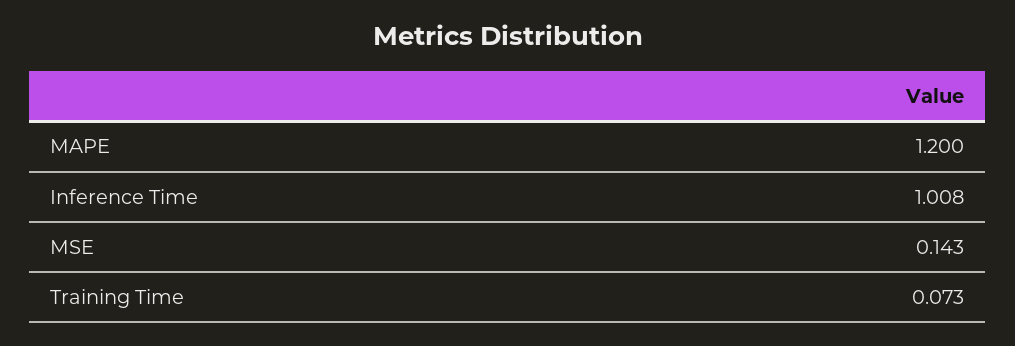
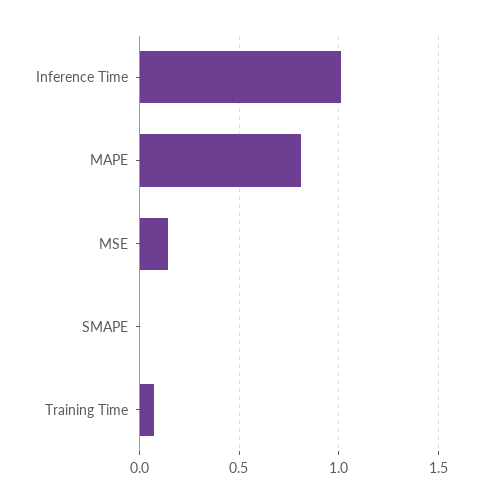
MAPE: 1.2 -> 0.8
SMAPE: none -> 0

